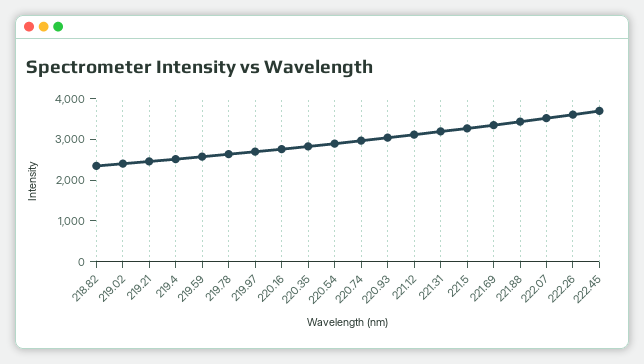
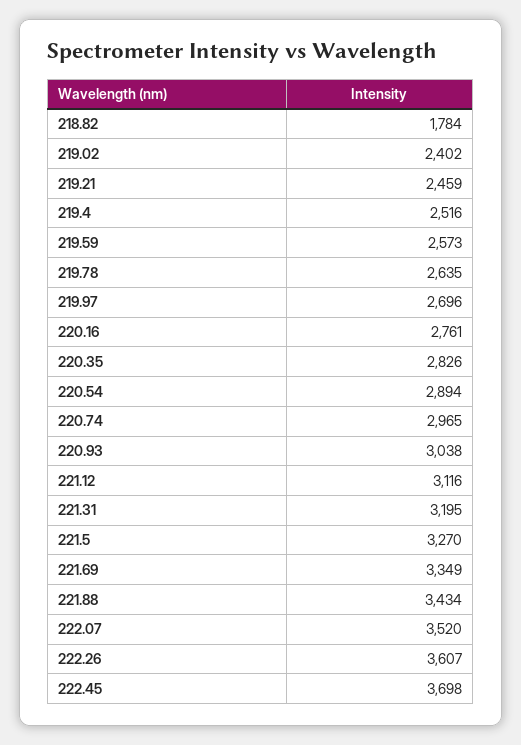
218.82: 2400 -> 1784

